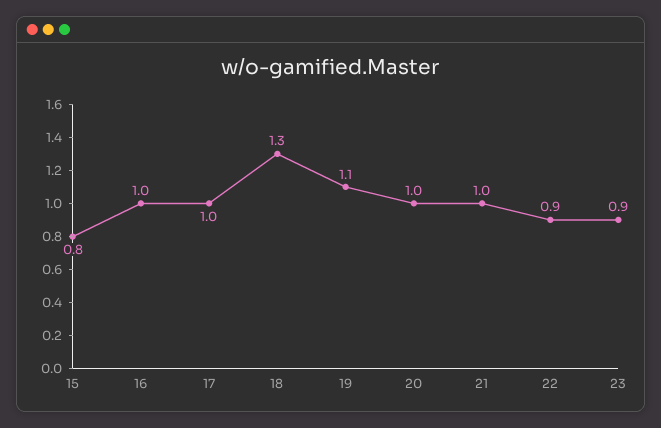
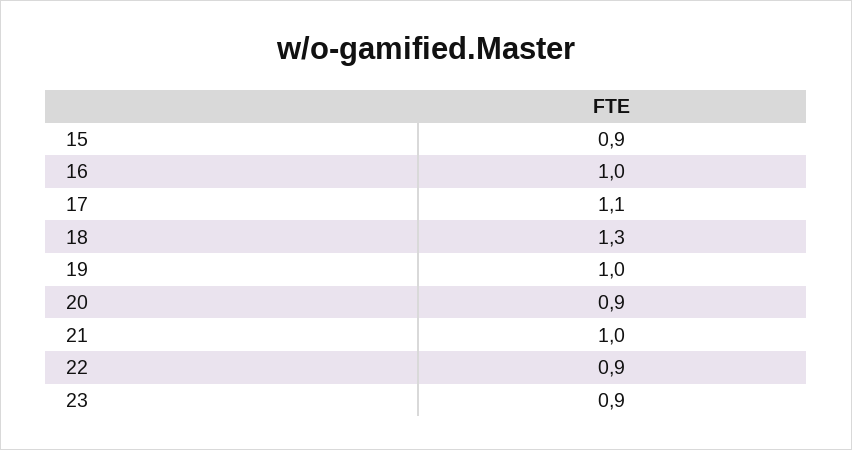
15: 0.8 -> 0.9
17: 1 -> 1.1
19: 1.1 -> 1
20: 1 -> 0.9

